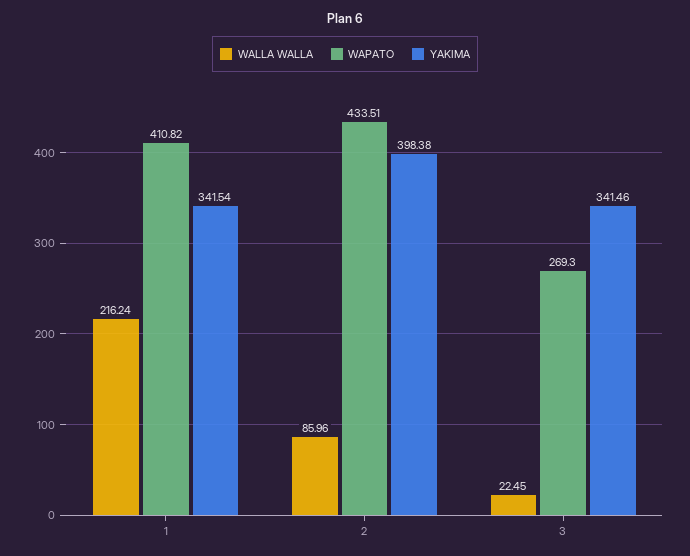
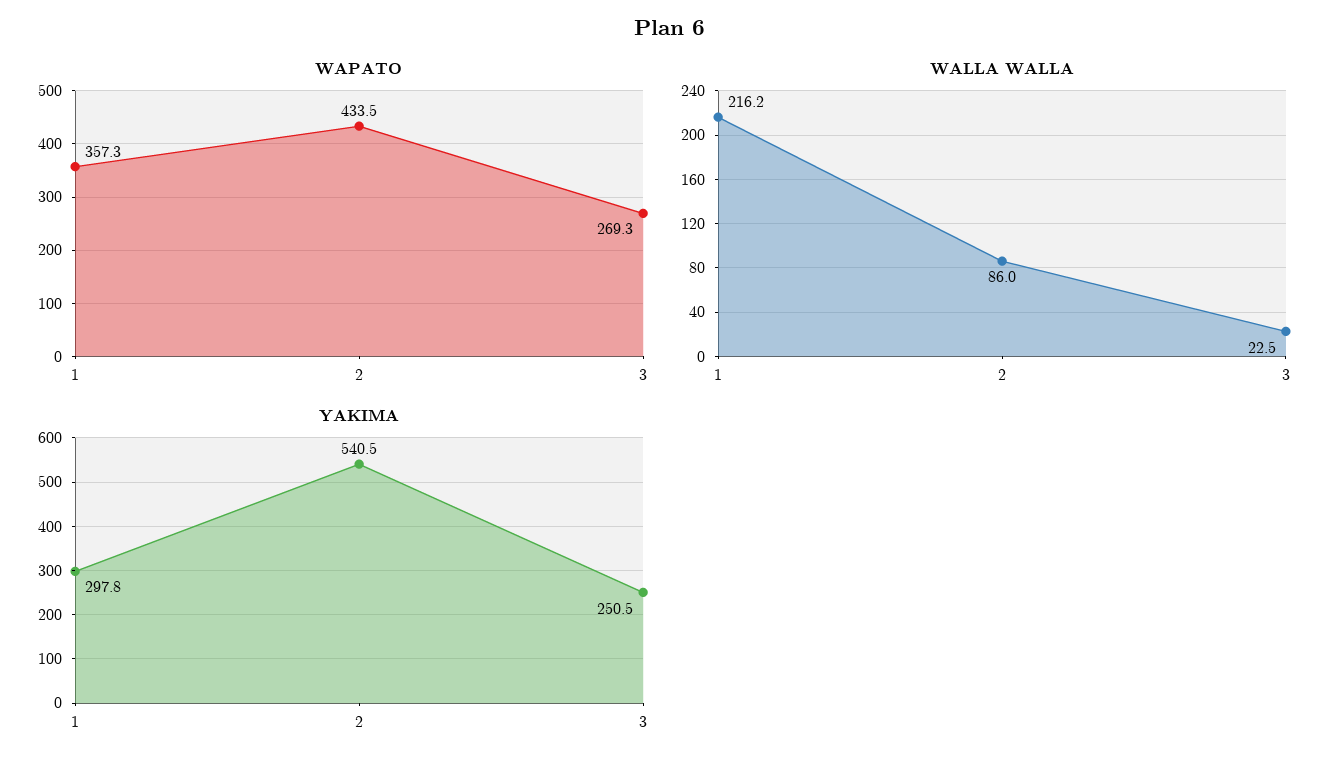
WAPATO, 1: 410.82 -> 357.3
YAKIMA, 1: 341.54 -> 297.8
YAKIMA, 2: 398.38 -> 540.5
YAKIMA, 3: 341.46 -> 250.5

